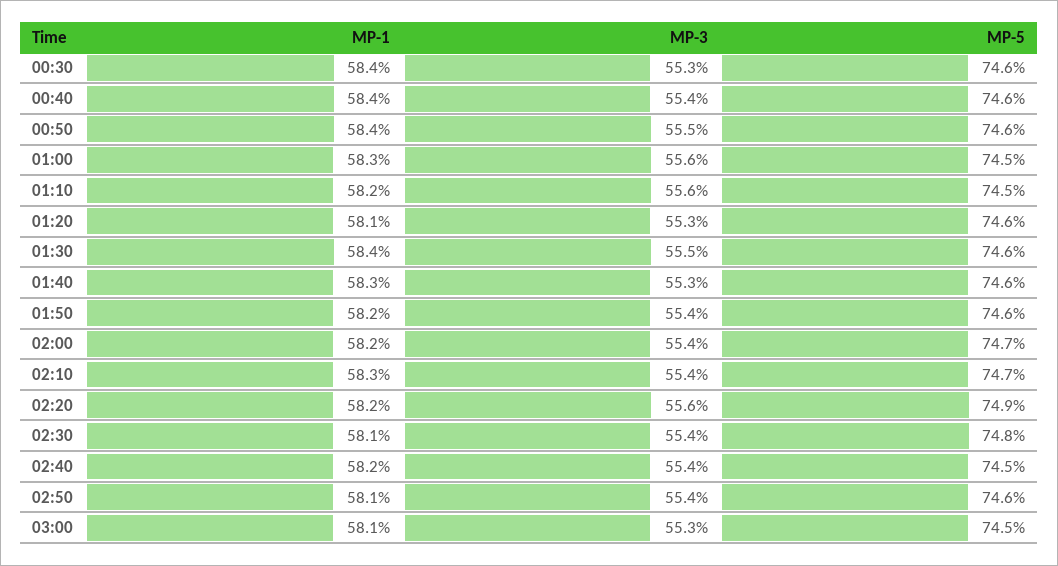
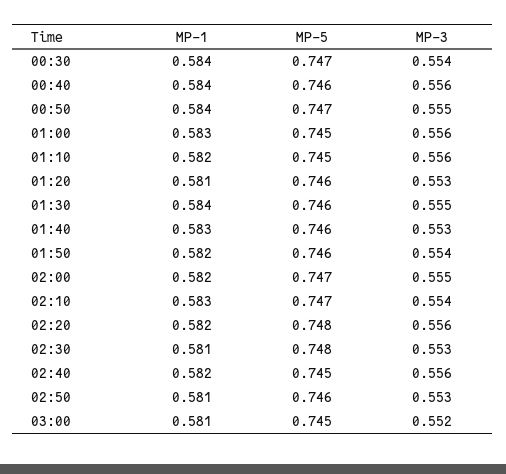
MP-3, 00:30: 0.553 -> 0.554
MP-5, 00:30: 0.746 -> 0.747
MP-3, 00:40: 0.554 -> 0.556
MP-5, 00:50: 0.746 -> 0.747
MP-3, 02:00: 0.554 -> 0.555
MP-5, 02:20: 0.749 -> 0.748
MP-3, 02:30: 0.554 -> 0.553
MP-3, 02:40: 0.554 -> 0.556
MP-3, 02:50: 0.554 -> 0.553
MP-3, 03:00: 0.553 -> 0.552

